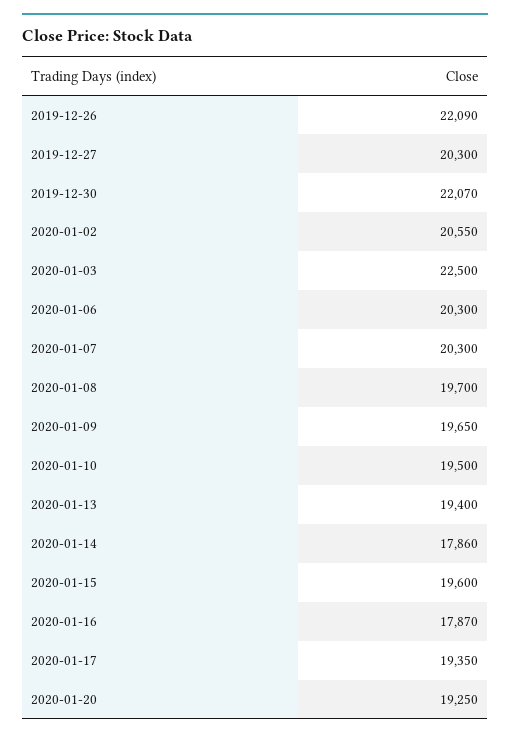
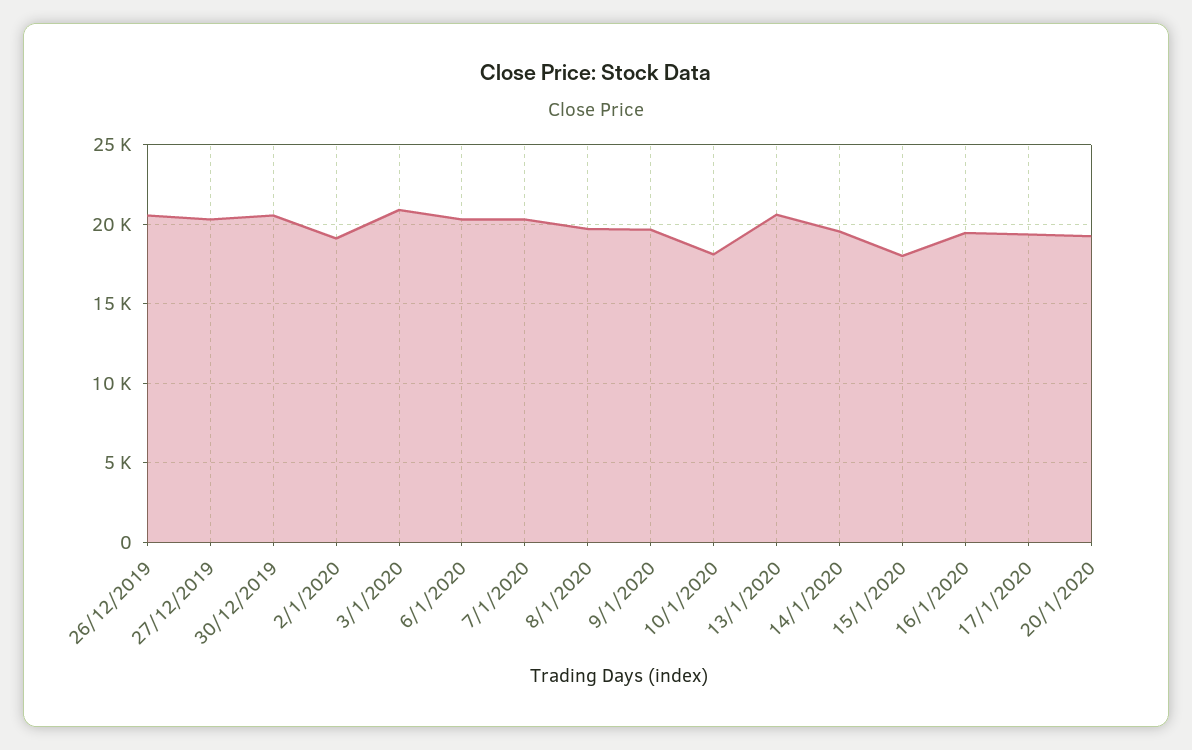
2019-12-26: 22090 -> 20500
2019-12-30: 22070 -> 20500
2020-01-02: 20550 -> 19000
2020-01-03: 22500 -> 21000
2020-01-10: 19500 -> 18000
2020-01-13: 19400 -> 20500
2020-01-14: 17860 -> 19500
2020-01-15: 19600 -> 18000
2020-01-16: 17870 -> 19500

